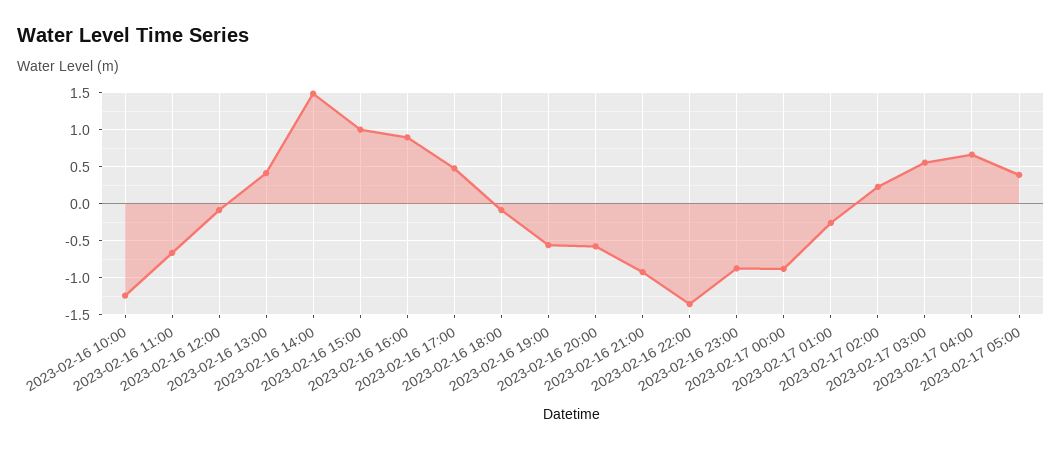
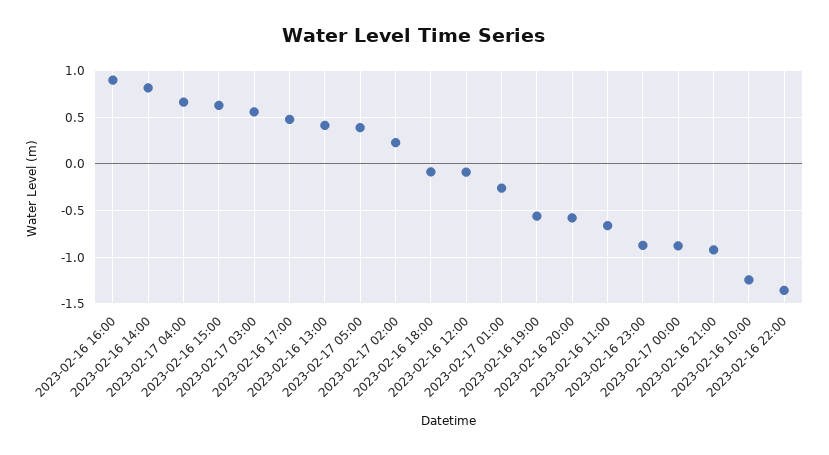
2023-02-16 14:00: 1.5 -> 0.8
2023-02-16 15:00: 1 -> 0.6

